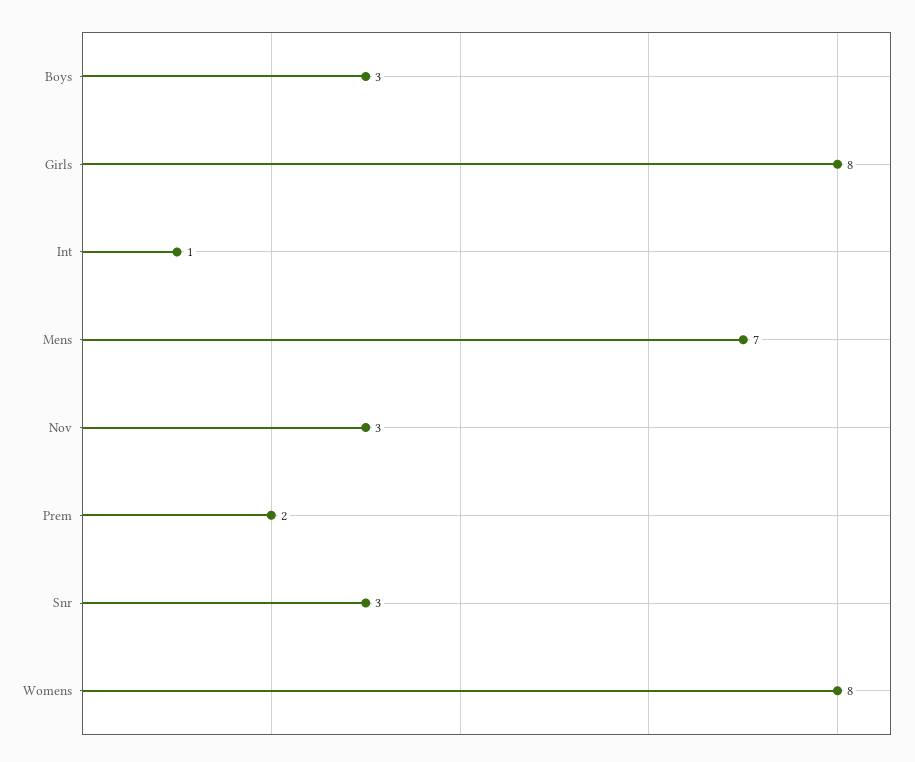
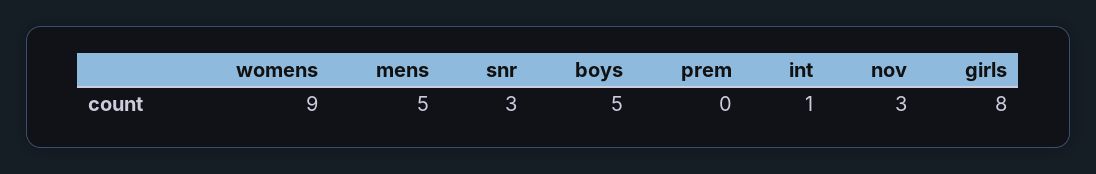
Boys: 3 -> 5
Mens: 7 -> 5
Prem: 2 -> 0
Womens: 8 -> 9

